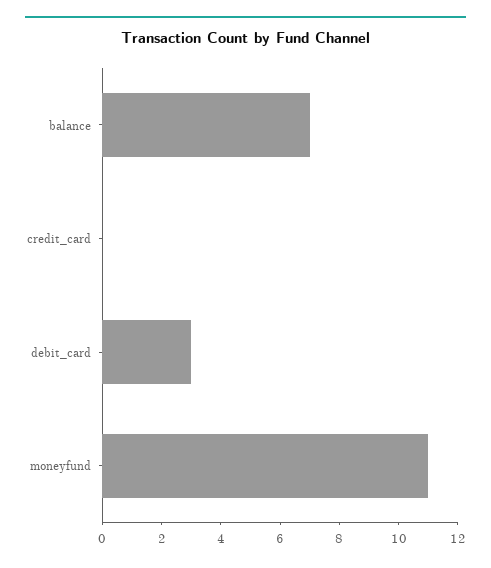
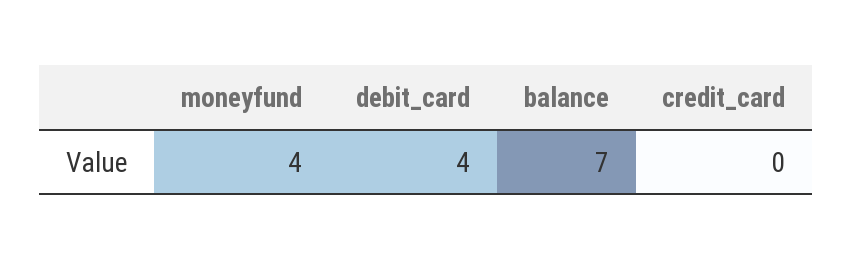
debit_card: 3 -> 4
moneyfund: 11 -> 4

